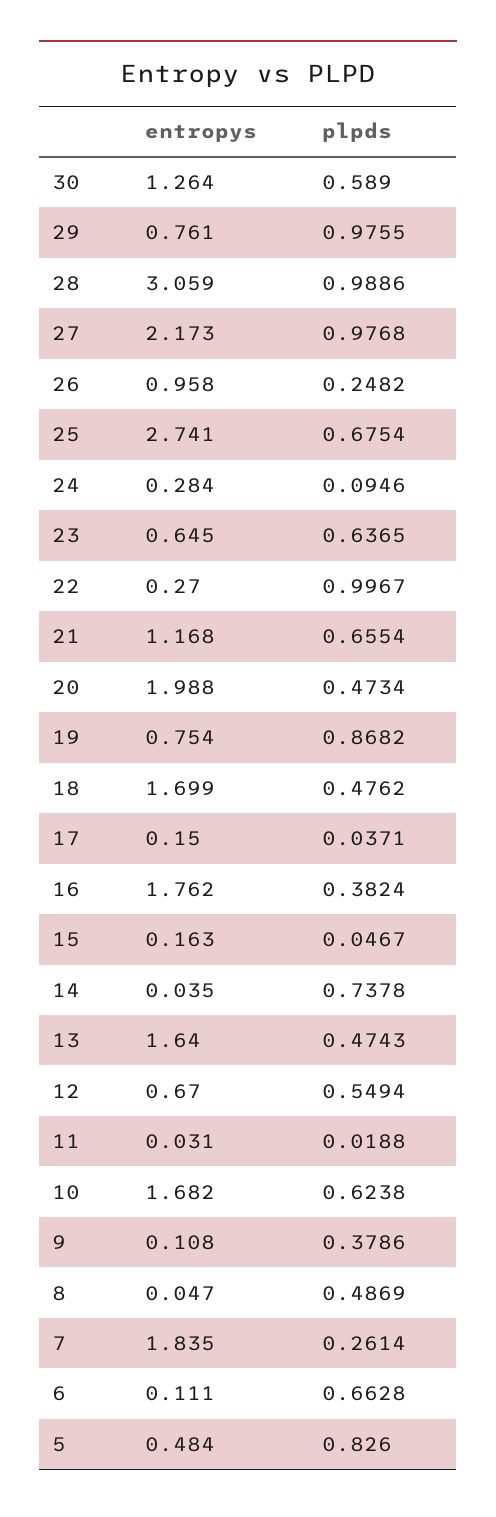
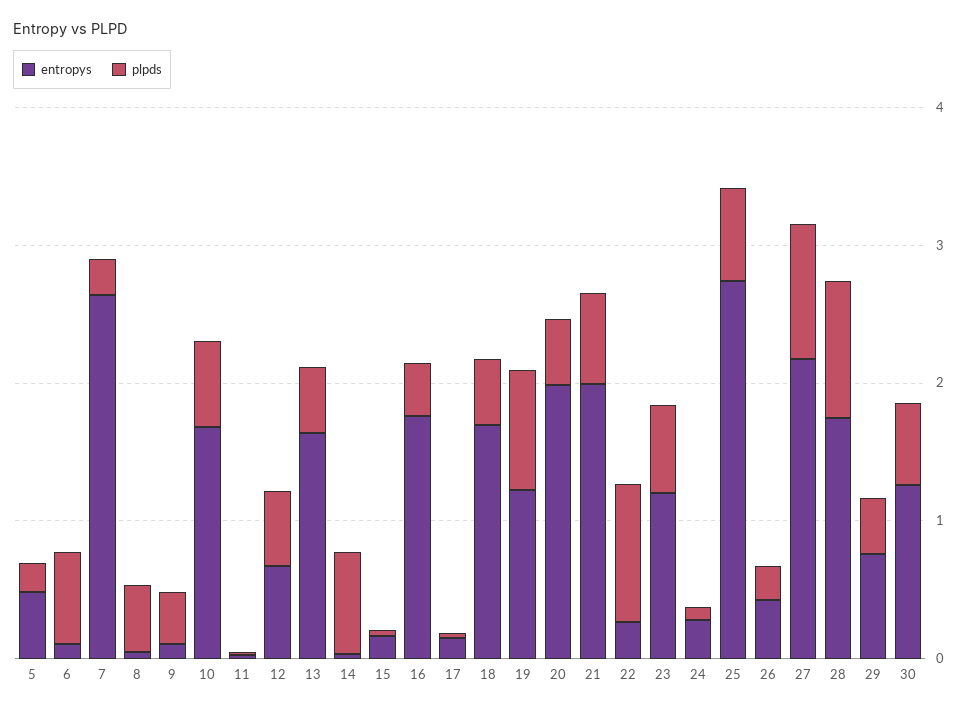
plpds, 29: 0.9755 -> 0.4
entropys, 28: 3.059 -> 1.8
entropys, 26: 0.958 -> 0.4
entropys, 23: 0.645 -> 1.2
entropys, 21: 1.168 -> 2
entropys, 19: 0.754 -> 1.2
entropys, 7: 1.835 -> 2.6
plpds, 5: 0.826 -> 0.2

